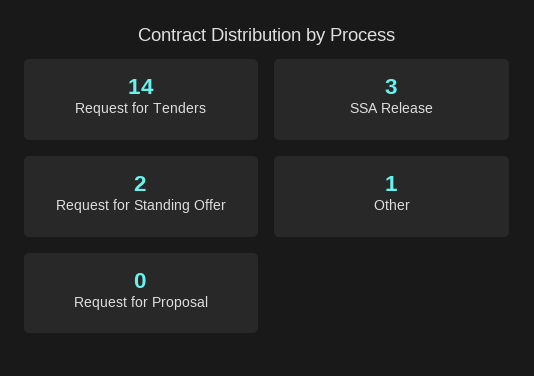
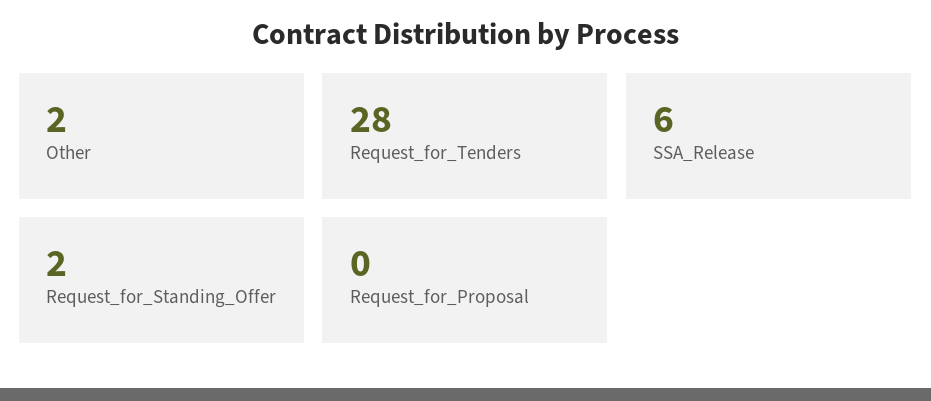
Request for Tenders: 14 -> 28
SSA Release: 3 -> 6
Other: 1 -> 2

